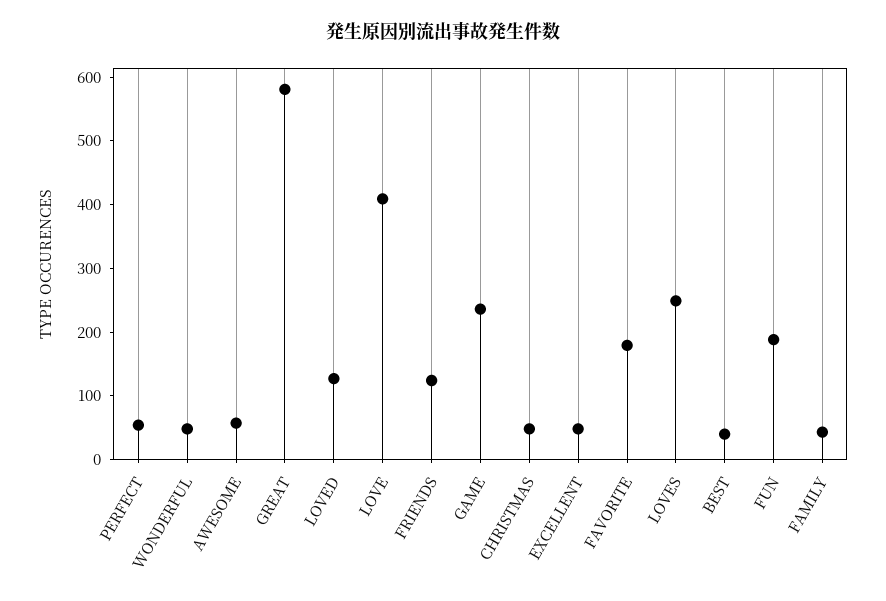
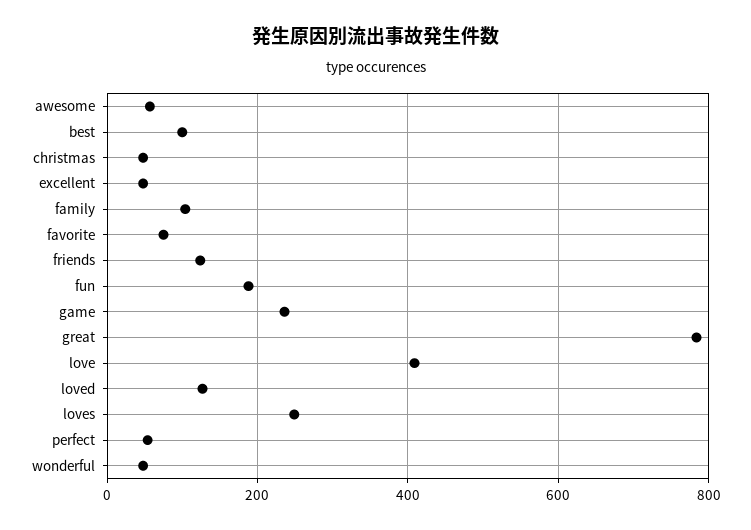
GREAT: 580 -> 780
FAVORITE: 180 -> 80
BEST: 40 -> 100
FAMILY: 40 -> 100

